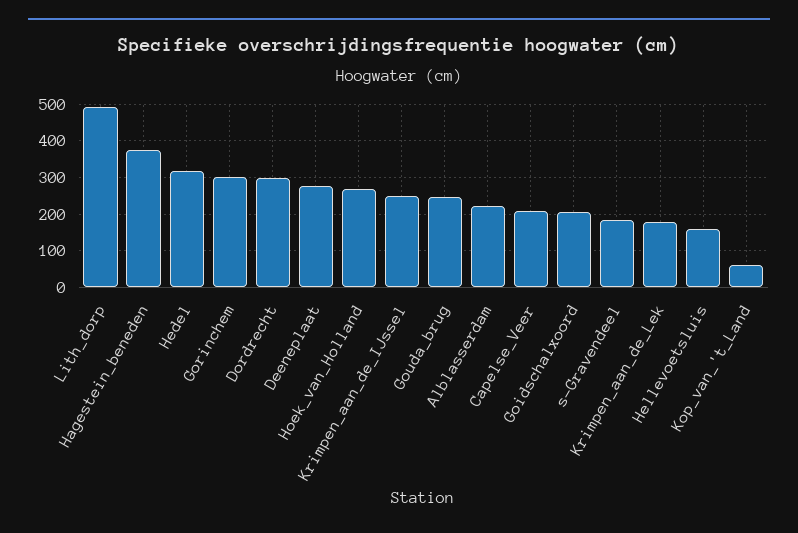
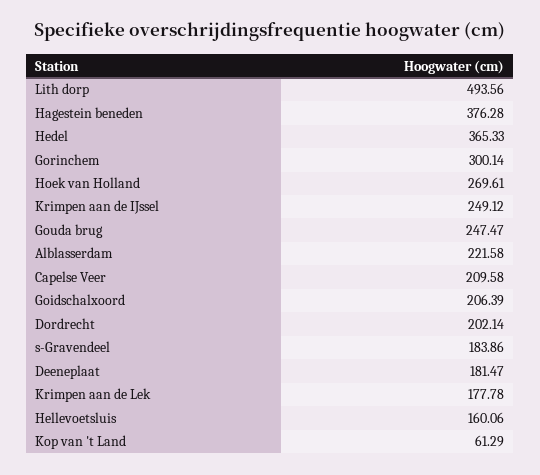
Hedel: 320 -> 365.33
Dordrecht: 300 -> 202.14
Deeneplaat: 280 -> 181.47

